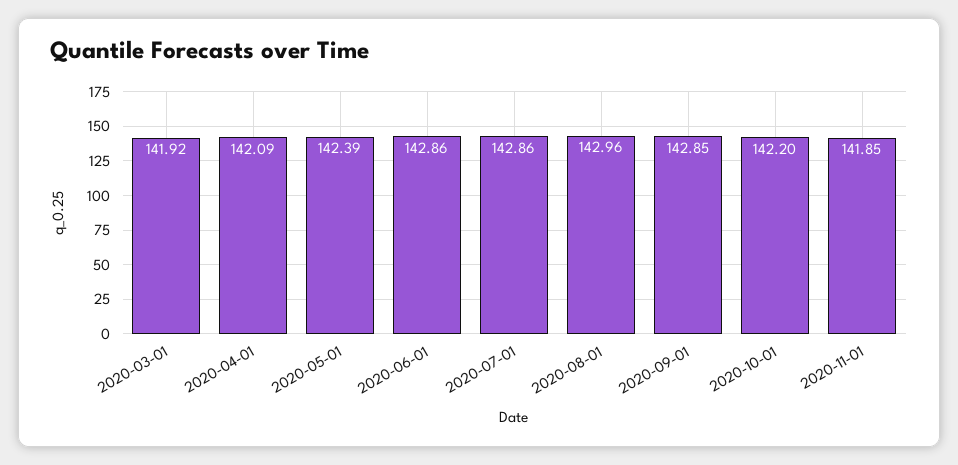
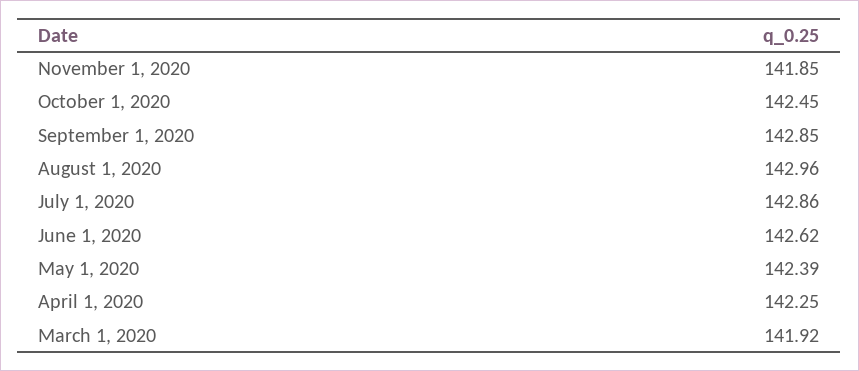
2020-04-01: 142.09 -> 142.25
2020-06-01: 142.86 -> 142.62
2020-10-01: 142.2 -> 142.45

